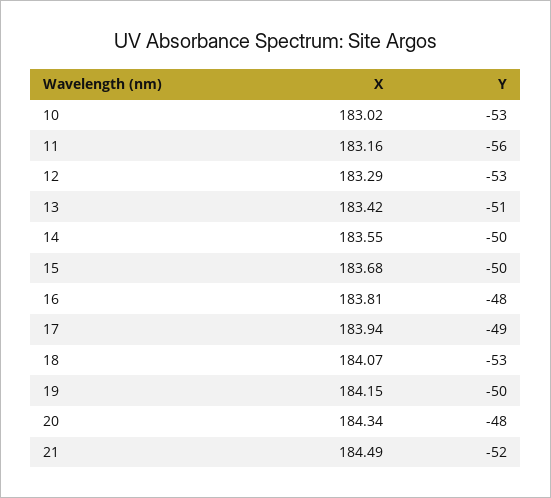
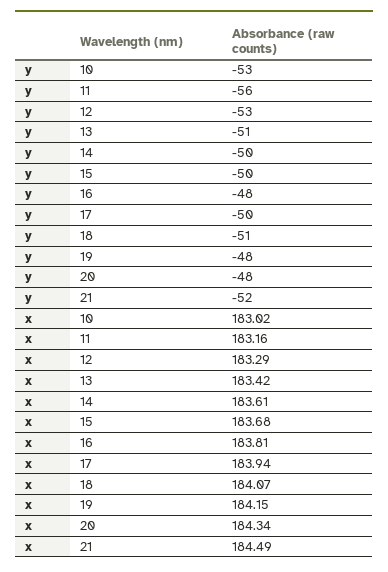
X, 14: 183.55 -> 183.61
Y, 17: -49 -> -50
Y, 18: -53 -> -51
Y, 19: -50 -> -48

